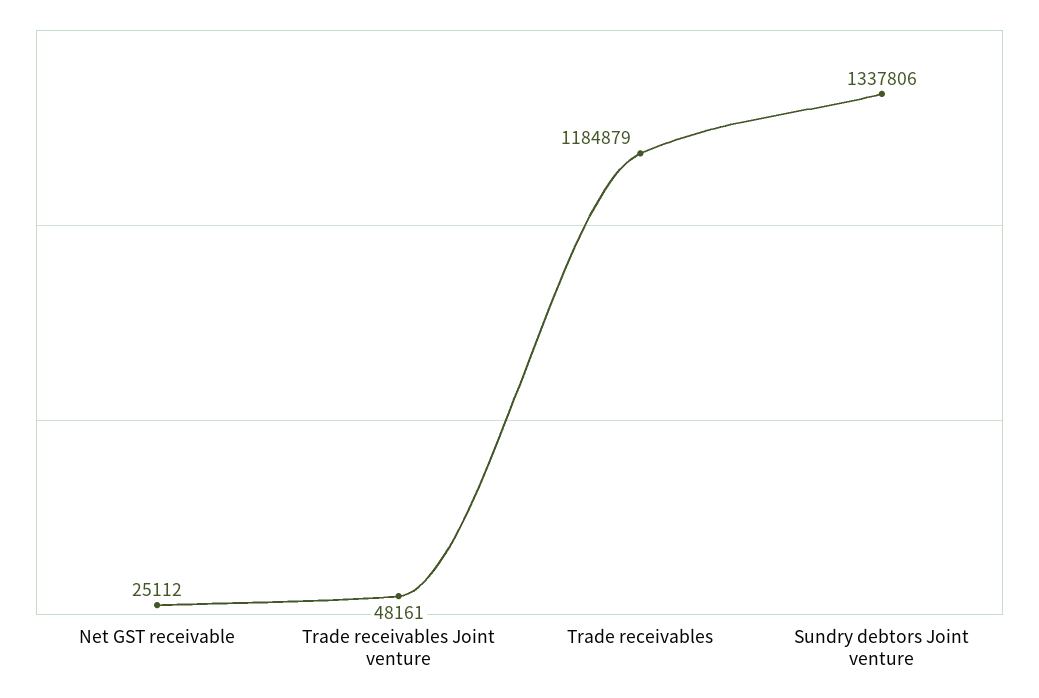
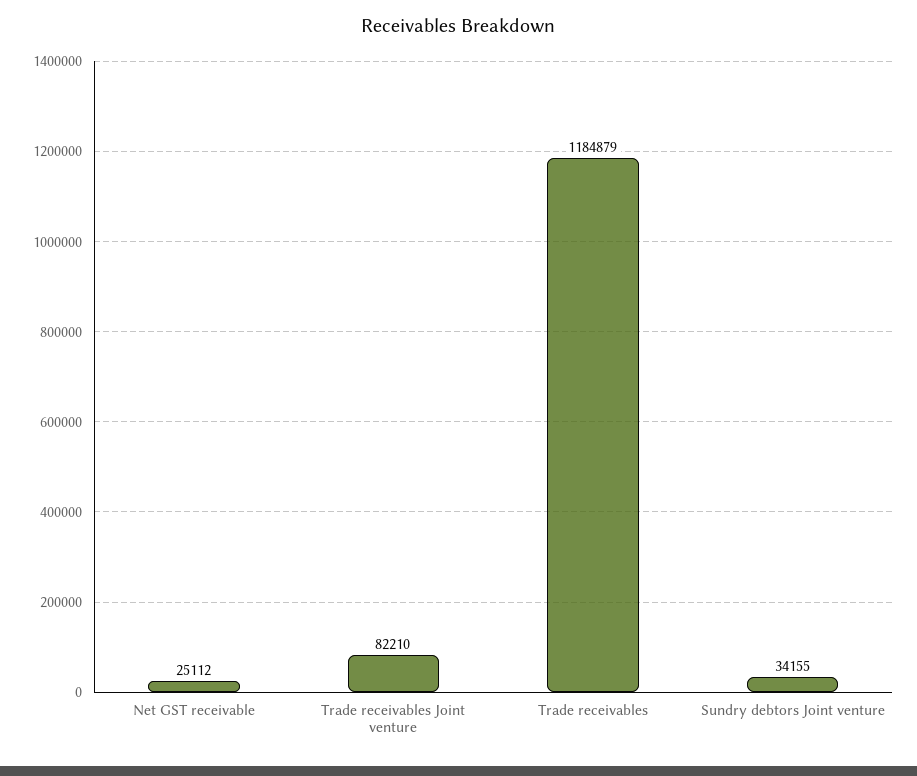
Trade receivables Joint venture: 48161 -> 82210
Sundry debtors Joint venture: 1337806 -> 34155

